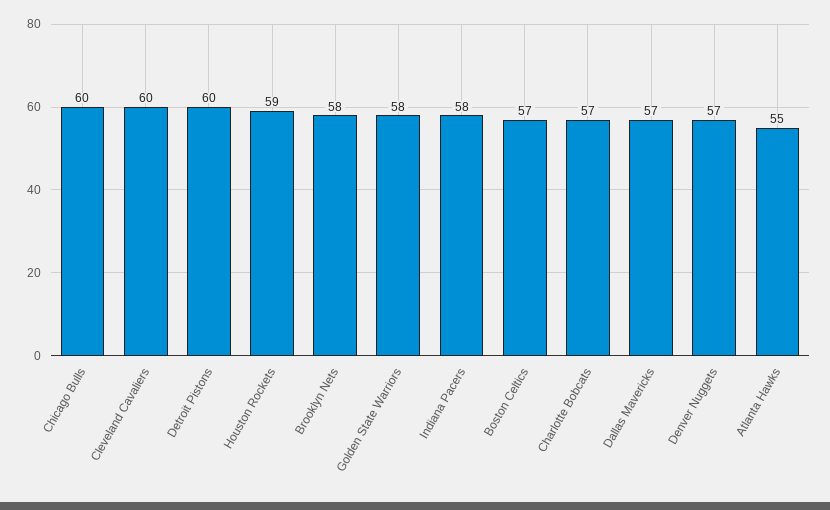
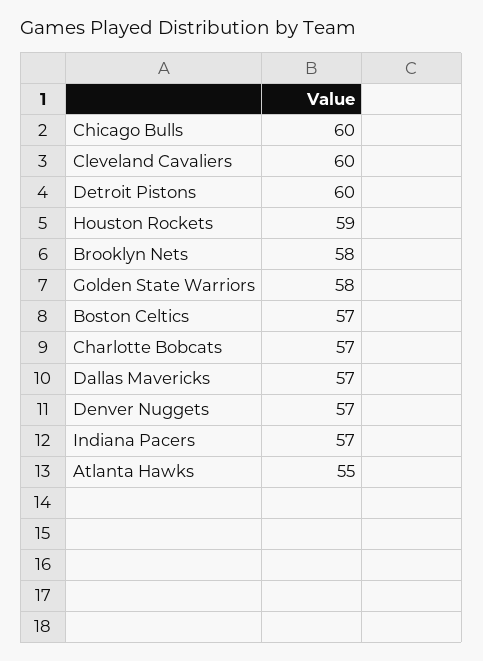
Indiana Pacers: 58 -> 57

